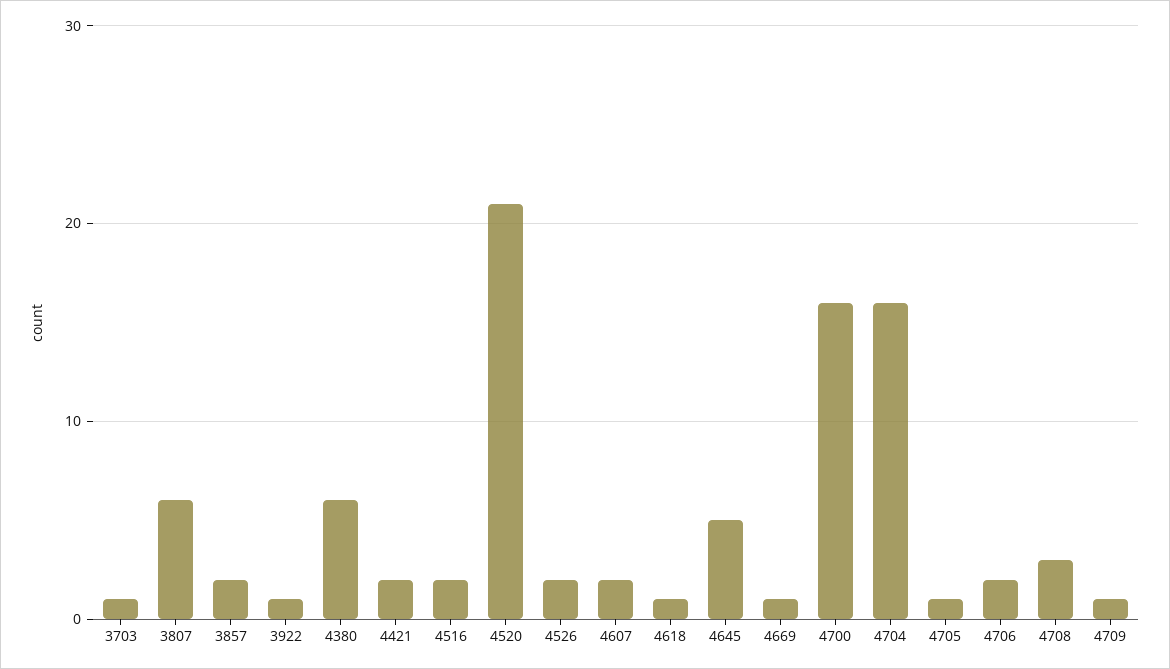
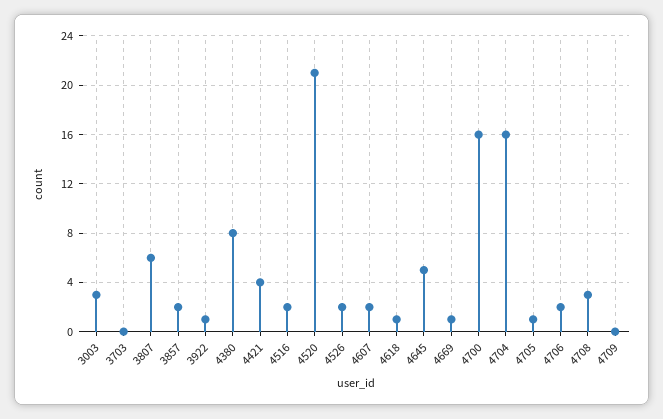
3703: 1 -> 0
4380: 6 -> 8
4421: 2 -> 4
4709: 1 -> 0
3003: none -> 3

